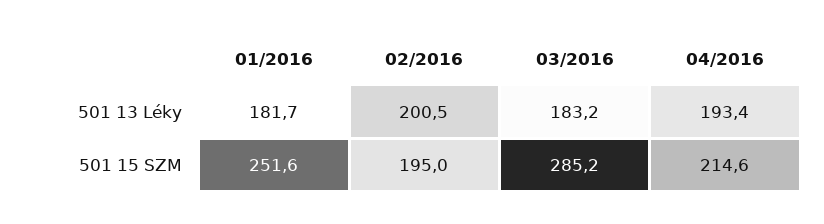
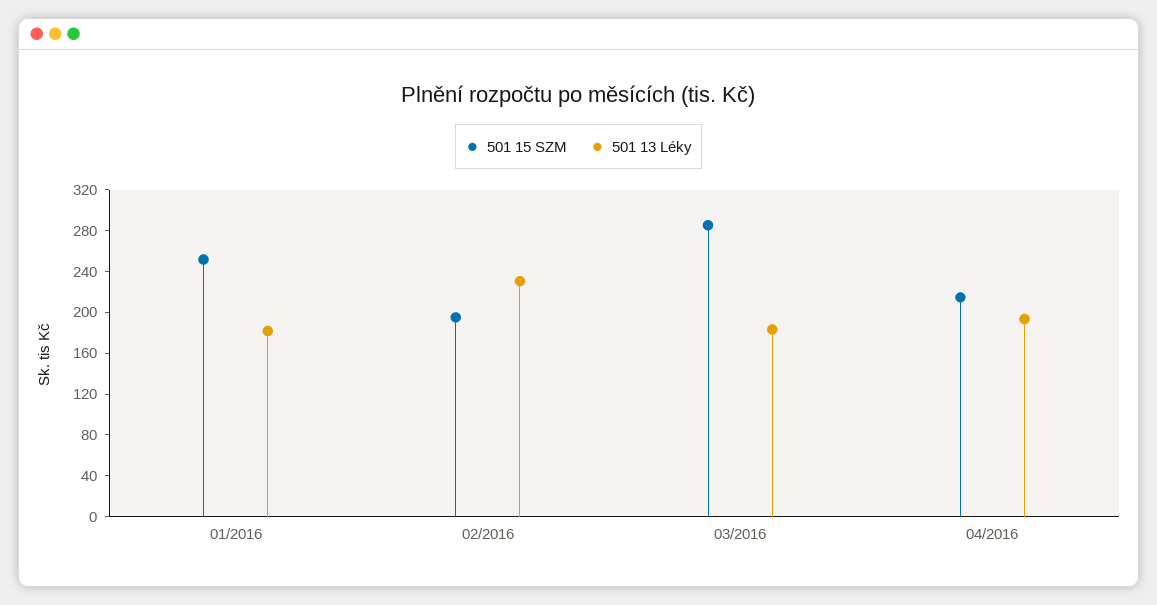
501 13 Léky, 02/2016: 200.5 -> 230

